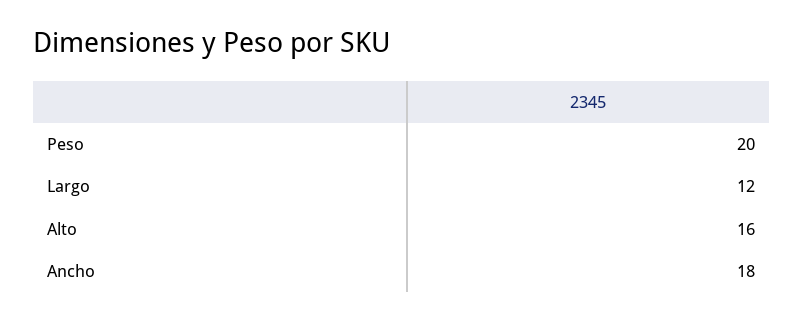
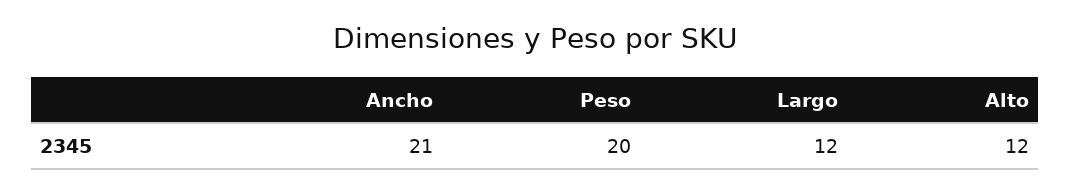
Alto: 16 -> 12
Ancho: 18 -> 21

